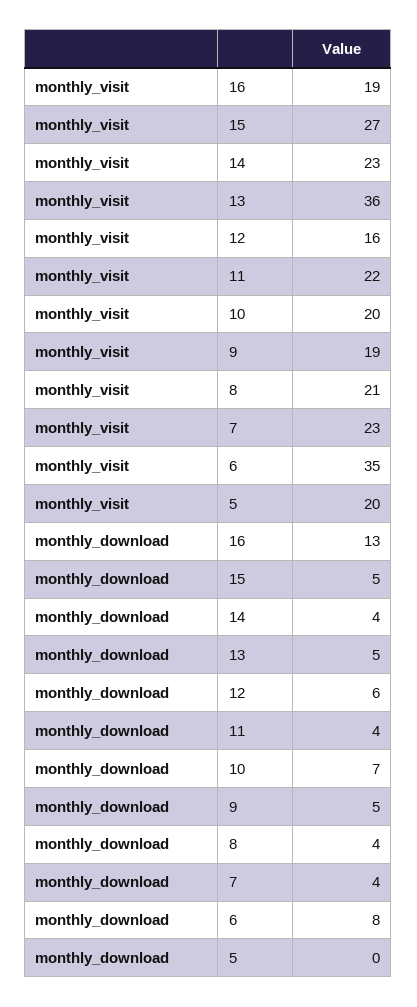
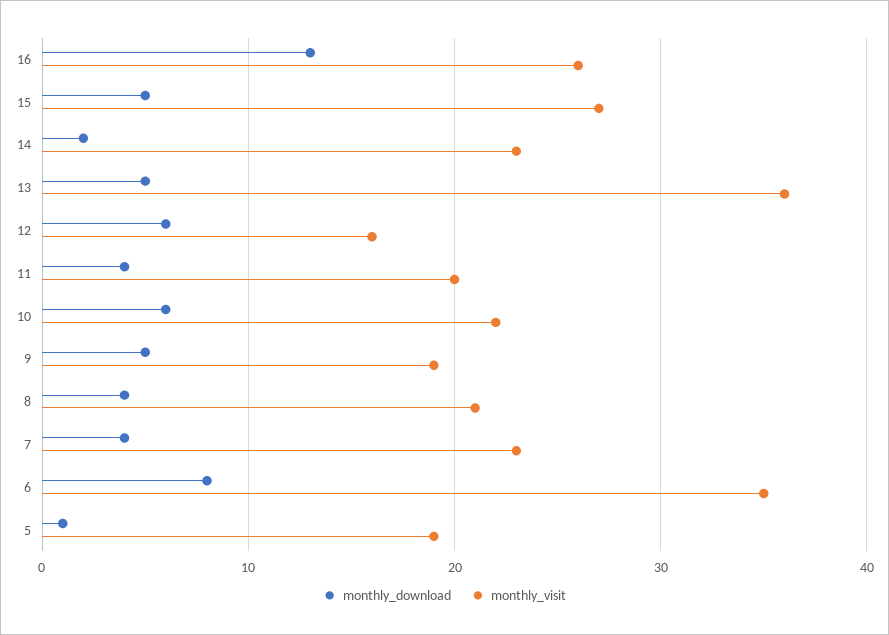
monthly_visit, 16: 19 -> 26
monthly_visit, 11: 22 -> 20
monthly_visit, 10: 20 -> 22
monthly_visit, 5: 20 -> 19
monthly_download, 14: 4 -> 2
monthly_download, 10: 7 -> 6
monthly_download, 5: 0 -> 1

